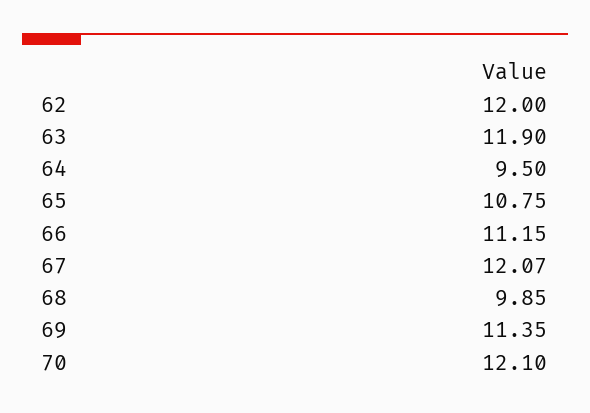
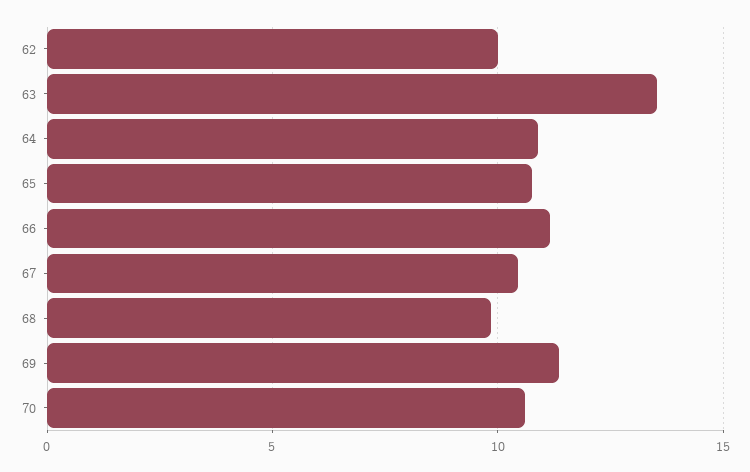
62: 12 -> 10
63: 11.9 -> 13.5
64: 9.5 -> 11
67: 12.07 -> 10.5
70: 12.1 -> 10.5

